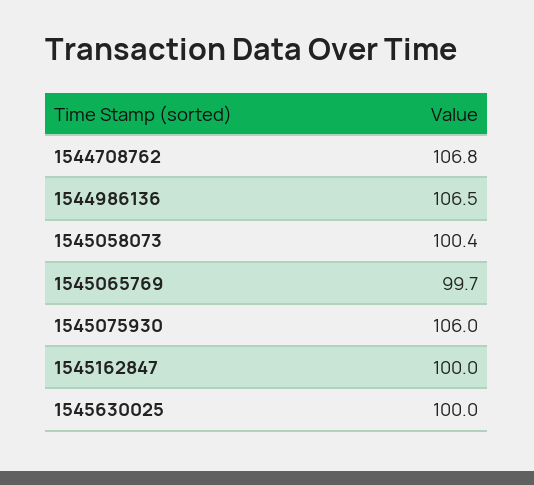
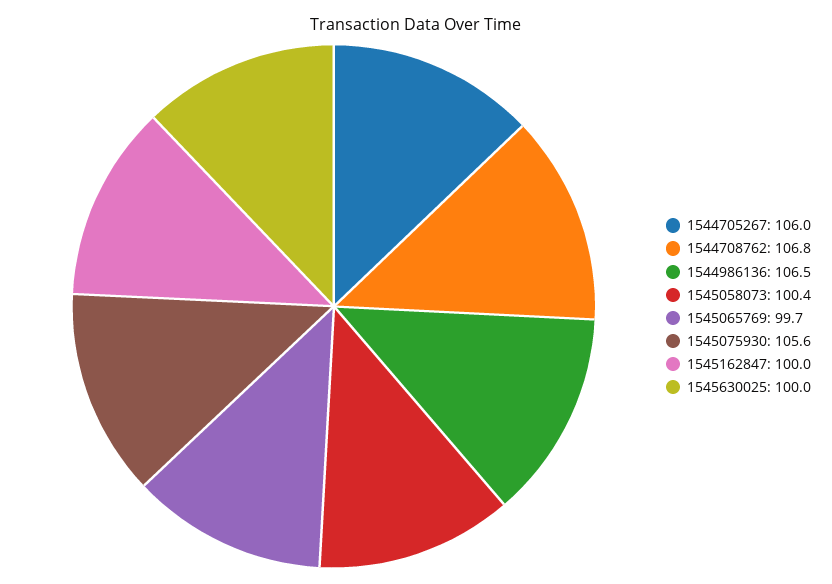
1545075930: 106 -> 105.6
1544705267: none -> 106

